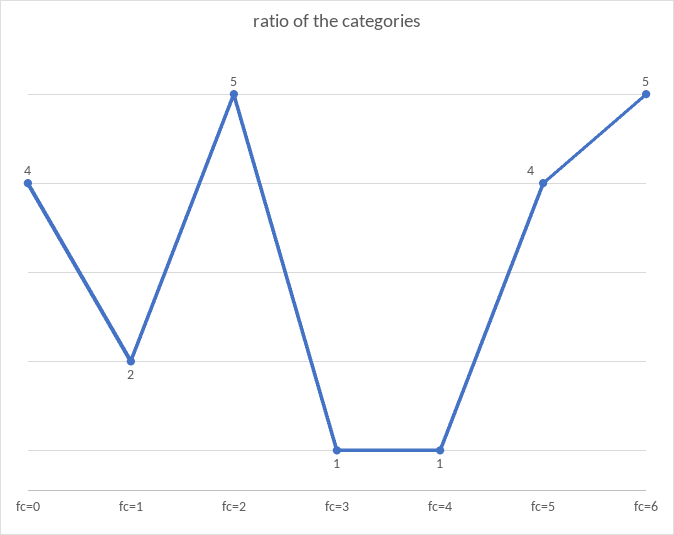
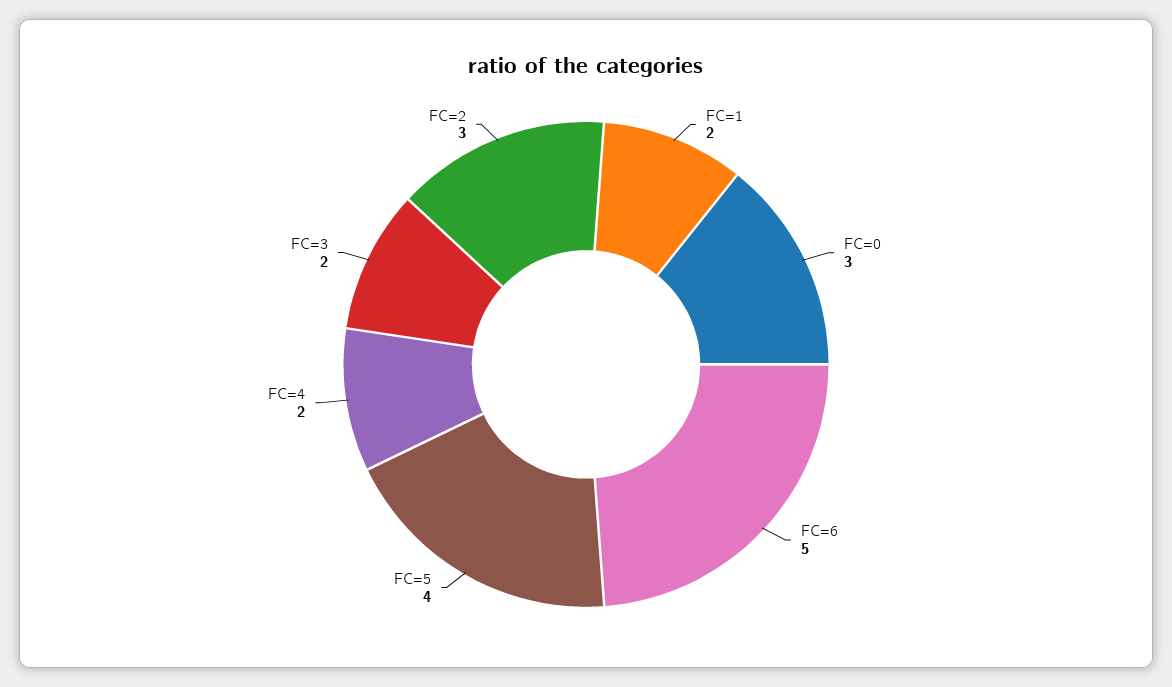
fc=0: 4 -> 3
fc=2: 5 -> 3
fc=3: 1 -> 2
fc=4: 1 -> 2

